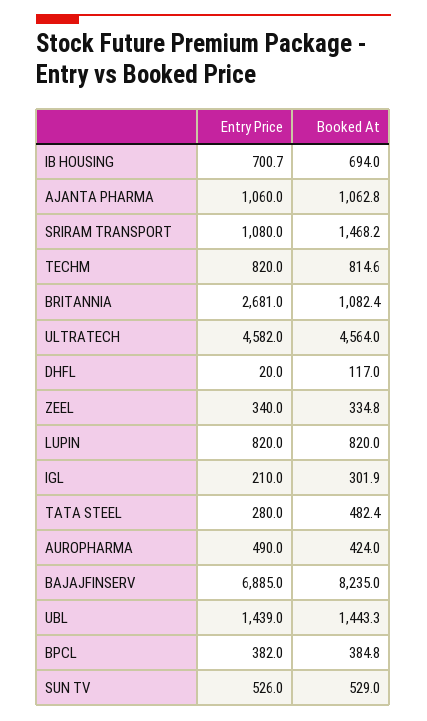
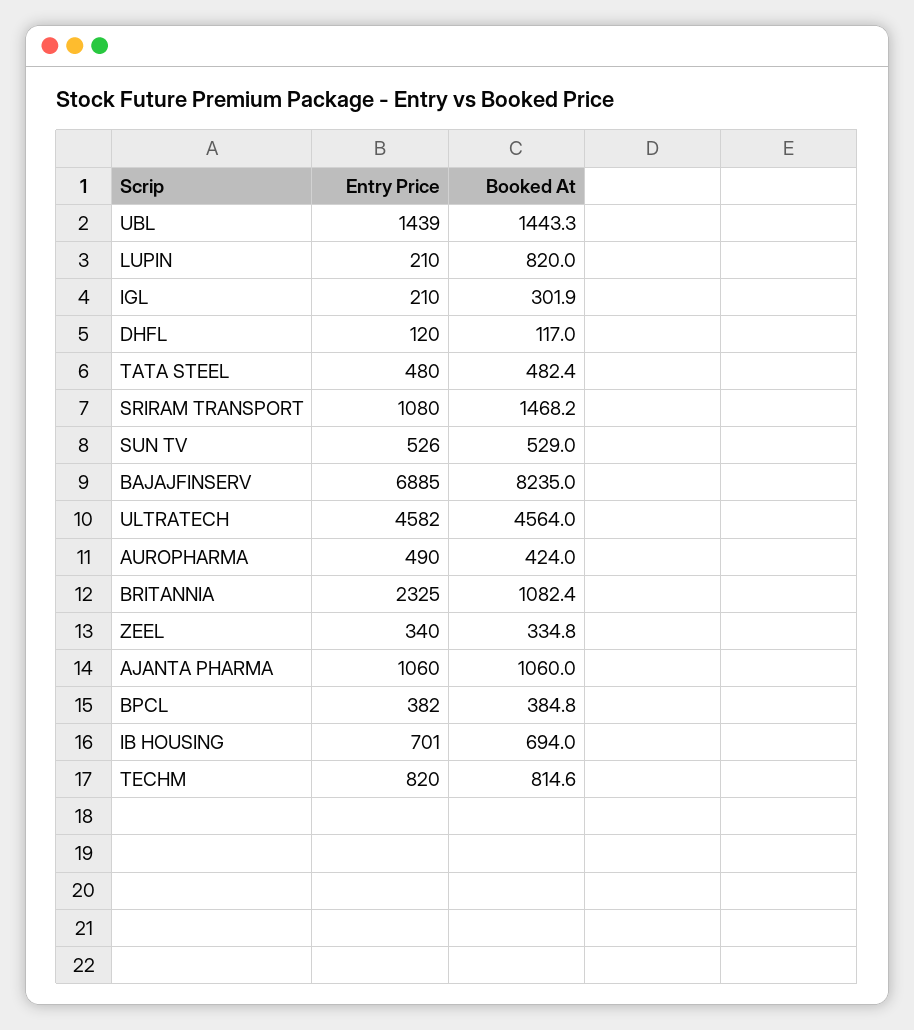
Entry Price, IB HOUSING: 700.7 -> 701
Booked At, AJANTA PHARMA: 1062.8 -> 1060
Entry Price, BRITANNIA: 2681 -> 2325
Entry Price, DHFL: 20 -> 120
Entry Price, LUPIN: 820 -> 210
Entry Price, TATA STEEL: 280 -> 480

